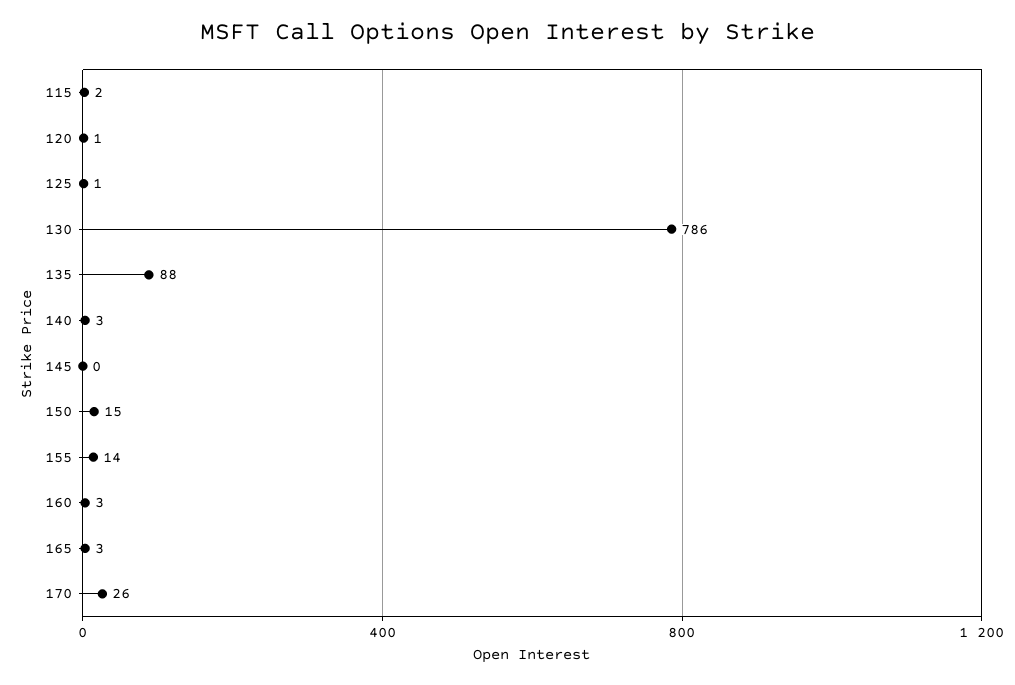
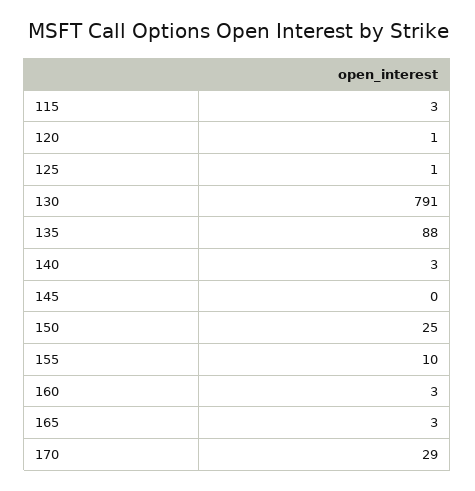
115: 2 -> 3
130: 786 -> 791
150: 15 -> 25
155: 14 -> 10
170: 26 -> 29

